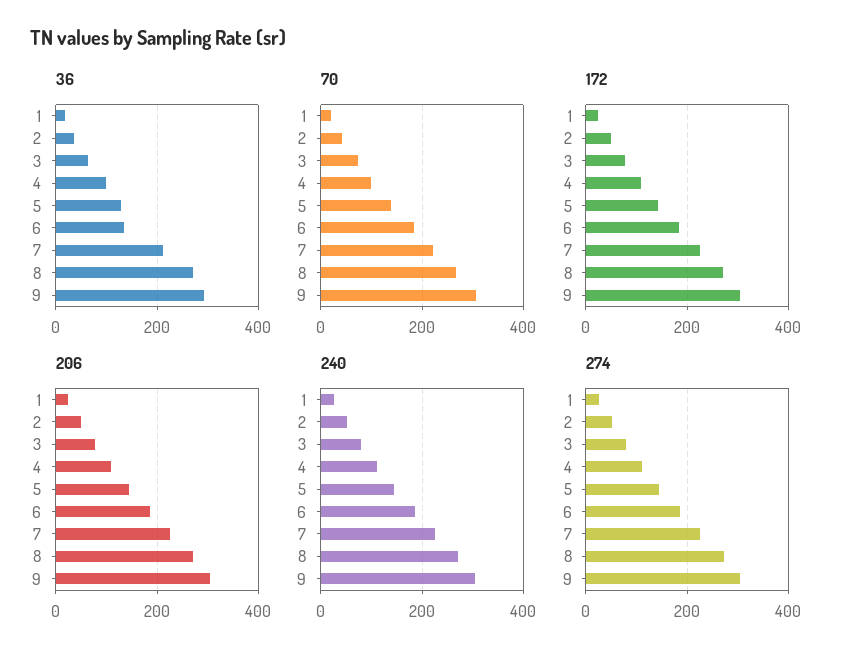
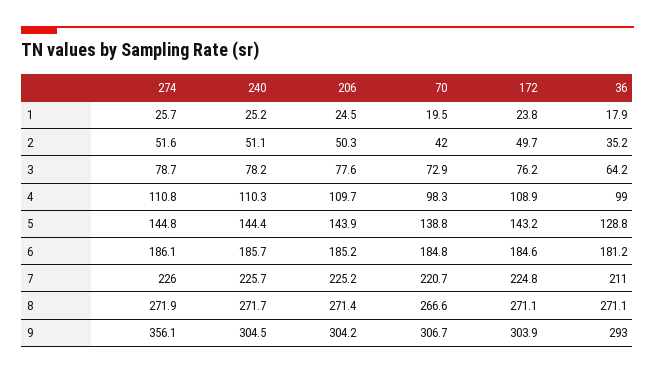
36, 6: 140 -> 181.2
274, 9: 300 -> 356.1

